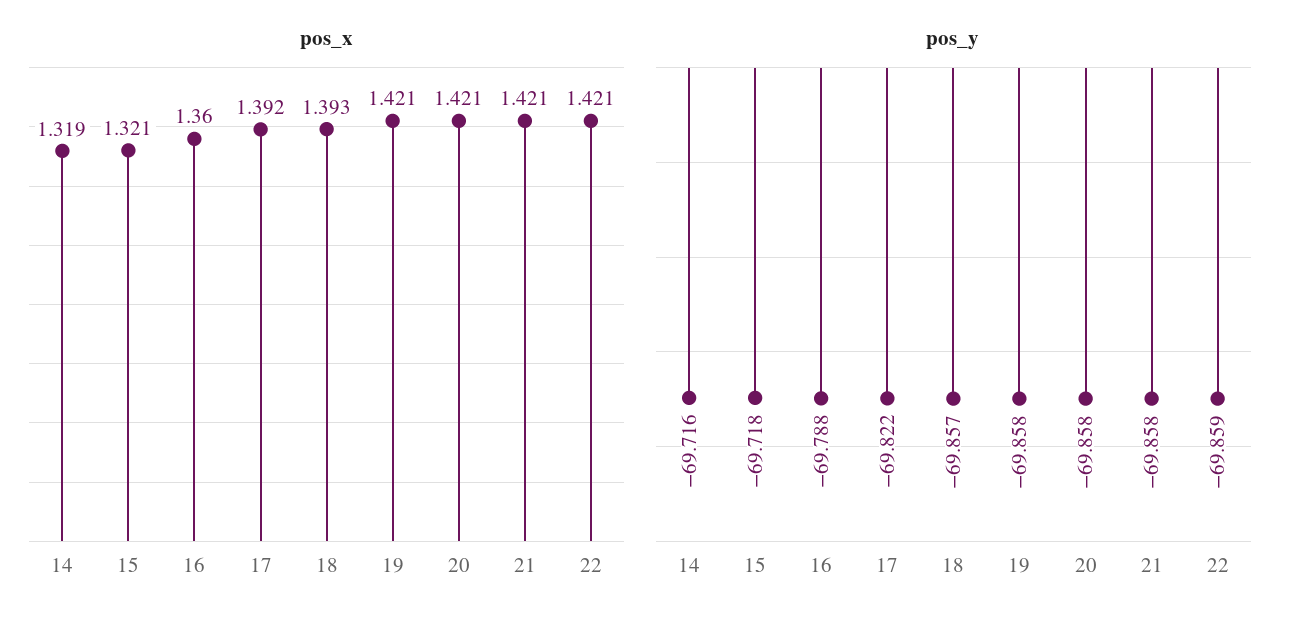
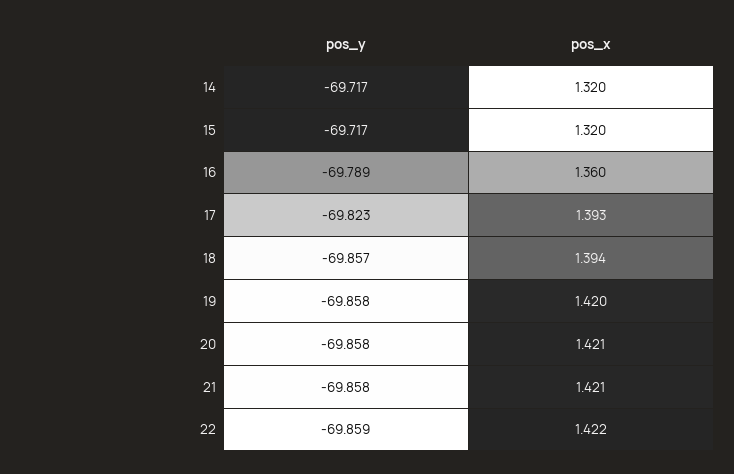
pos_x, 14: 1.319 -> 1.32
pos_x, 15: 1.321 -> 1.32
pos_x, 17: 1.392 -> 1.393
pos_x, 18: 1.393 -> 1.394
pos_x, 19: 1.421 -> 1.42
pos_x, 22: 1.421 -> 1.422
pos_y, 14: -69.716 -> -69.717
pos_y, 15: -69.718 -> -69.717
pos_y, 16: -69.788 -> -69.789
pos_y, 17: -69.822 -> -69.823

